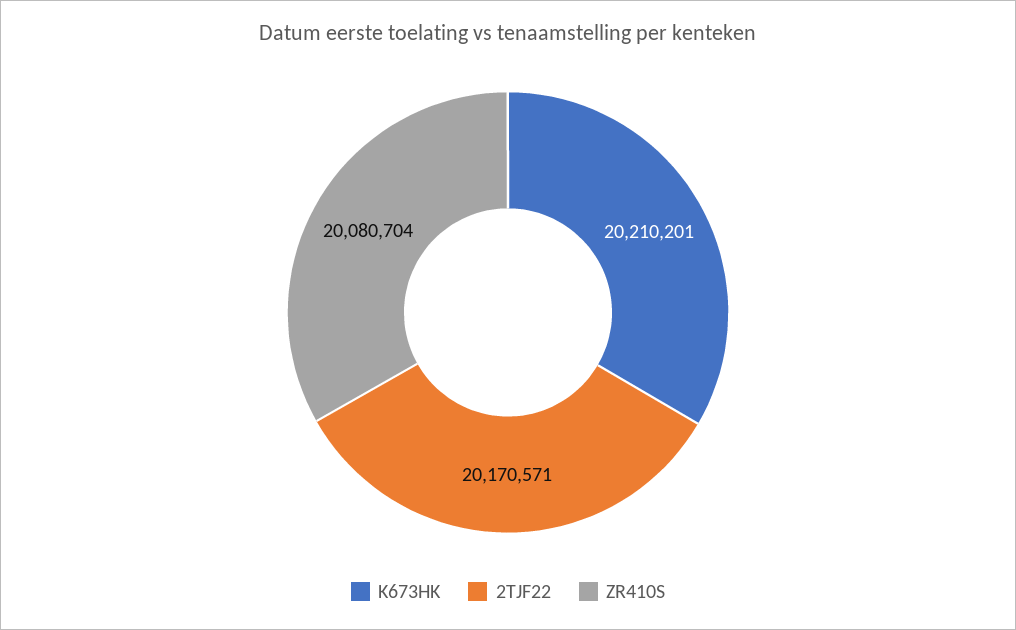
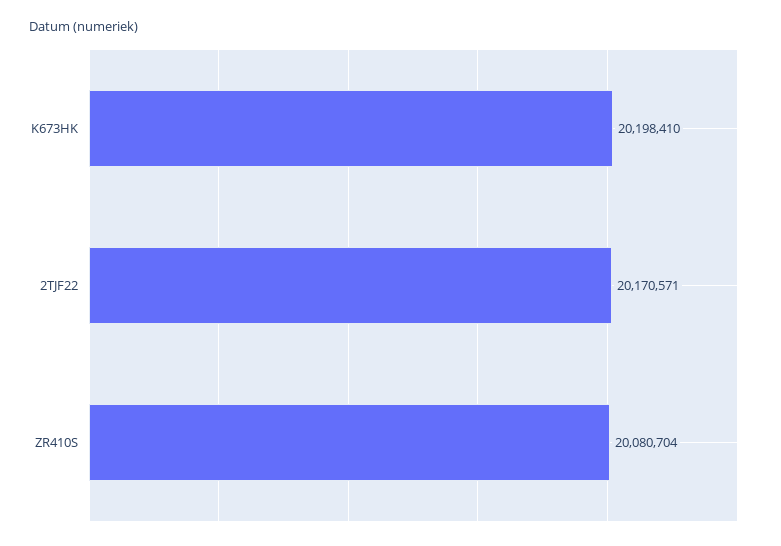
K673HK: 20210201 -> 20198410

